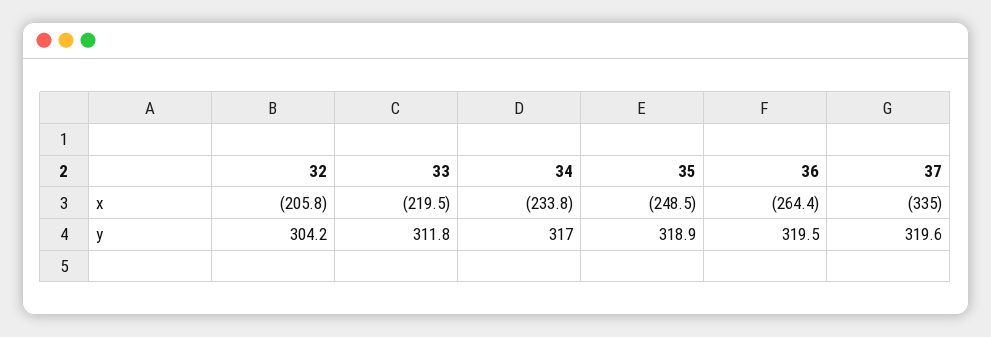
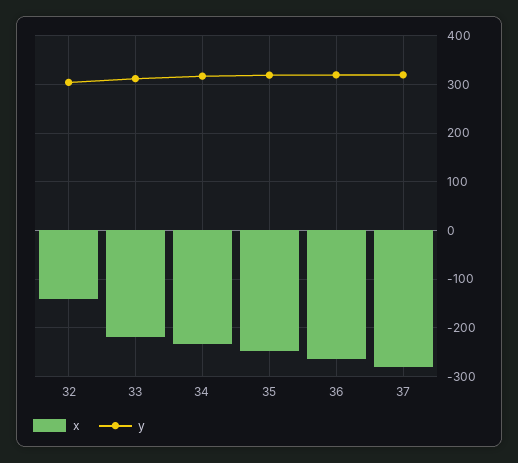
x, 32: -205.8 -> -140
x, 37: -335 -> -280

